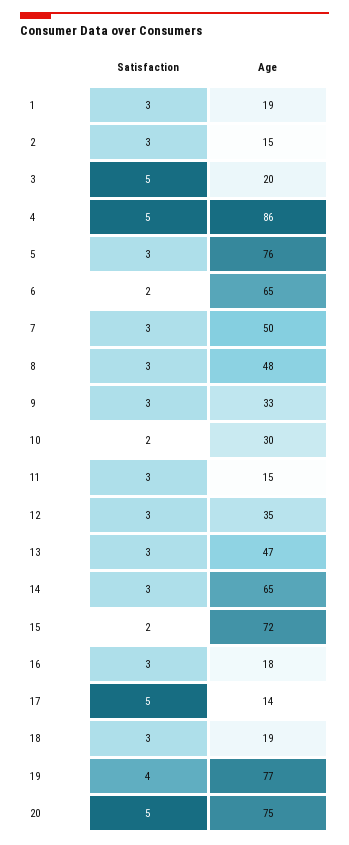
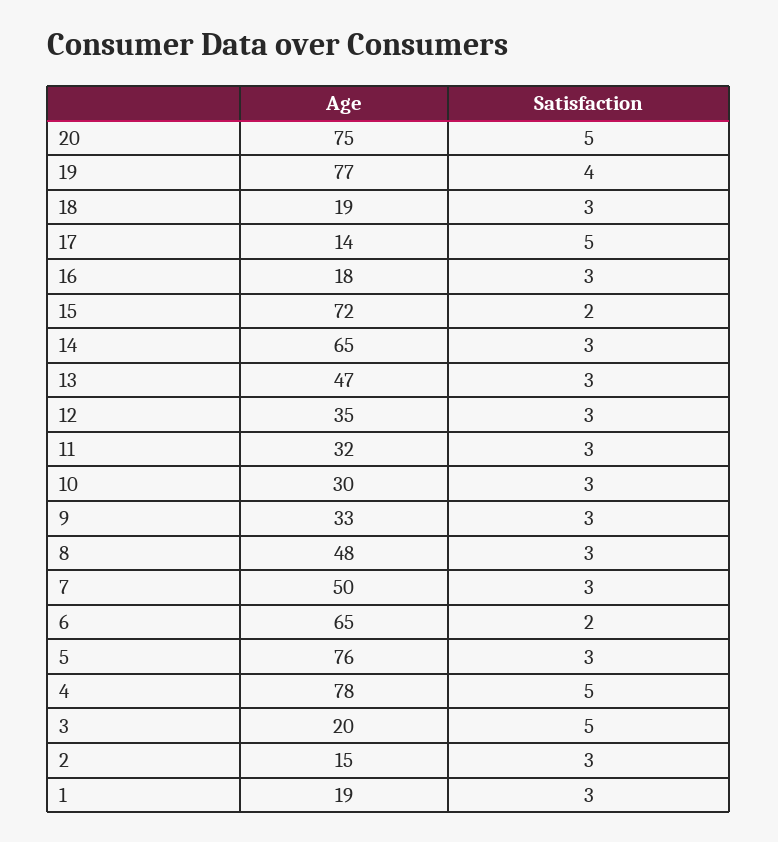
Age, 4: 86 -> 78
Satisfaction, 10: 2 -> 3
Age, 11: 15 -> 32

